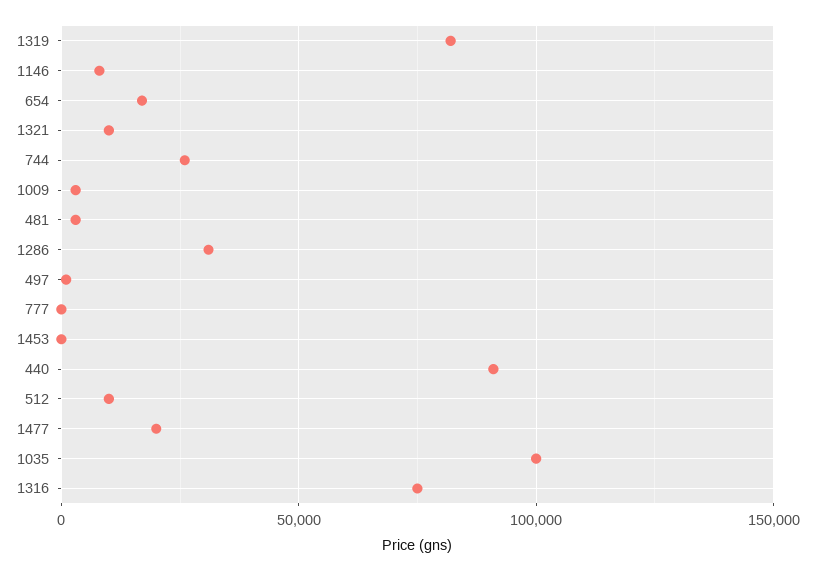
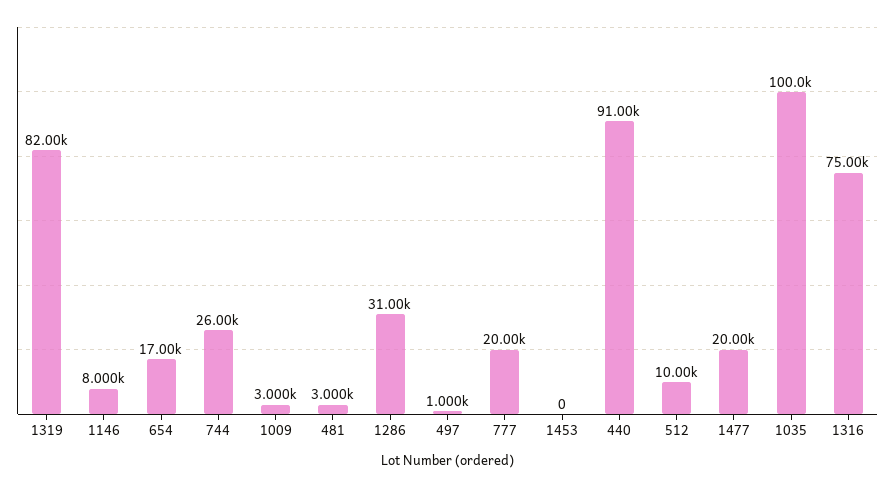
1321: 10000 -> none
777: 0 -> 20000

